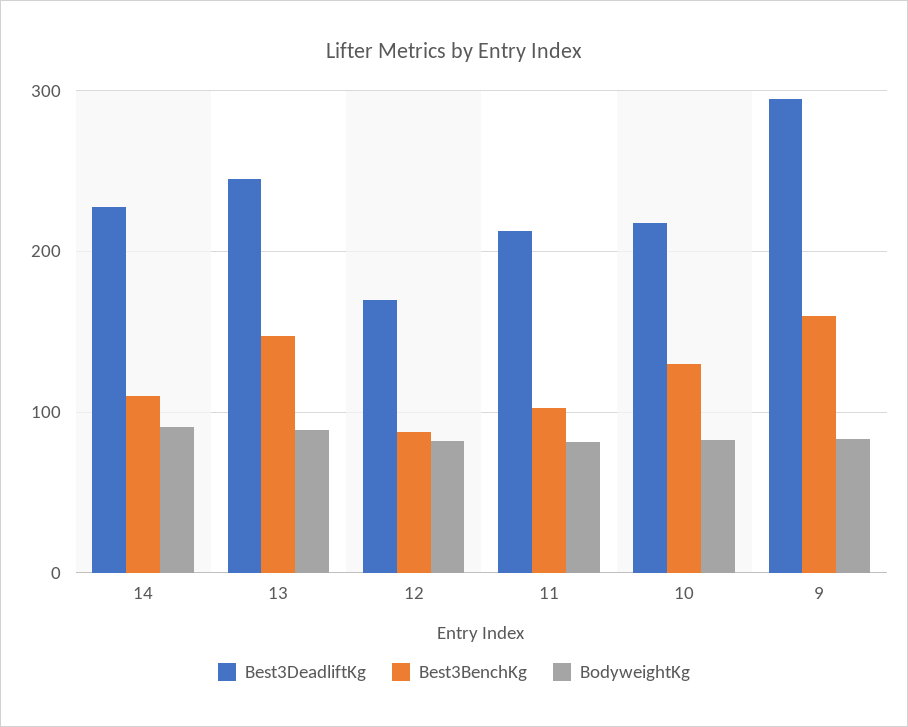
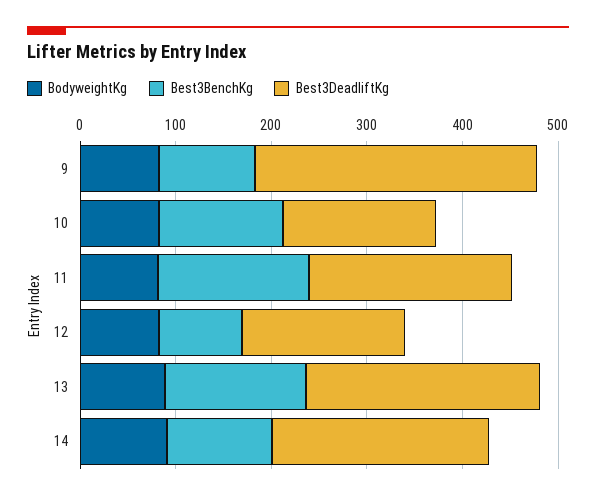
Best3BenchKg, 11: 100 -> 160
Best3DeadliftKg, 10: 220 -> 160
Best3BenchKg, 9: 160 -> 100

